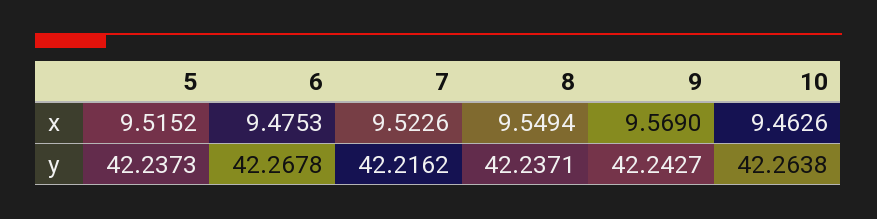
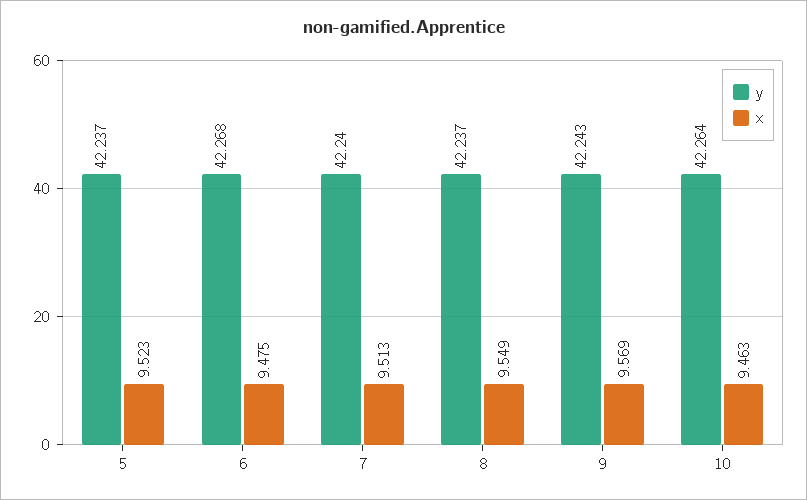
x, 5: 9.5152 -> 9.523
x, 7: 9.5226 -> 9.513
y, 7: 42.2162 -> 42.24

